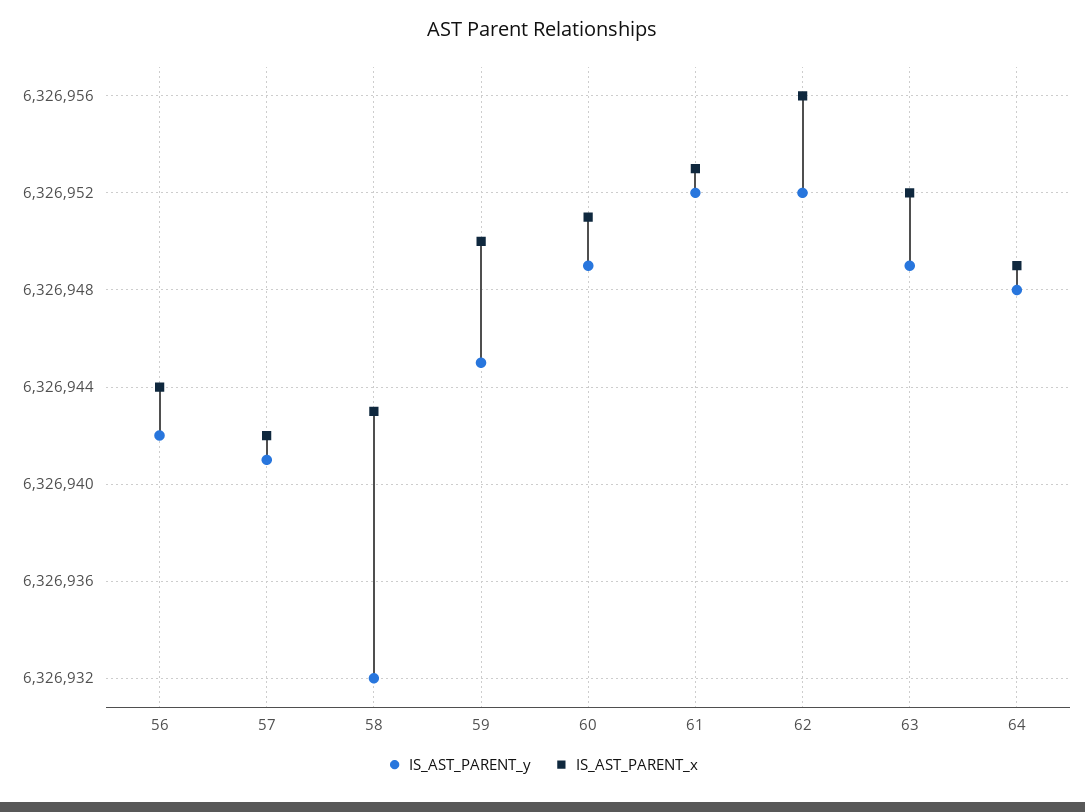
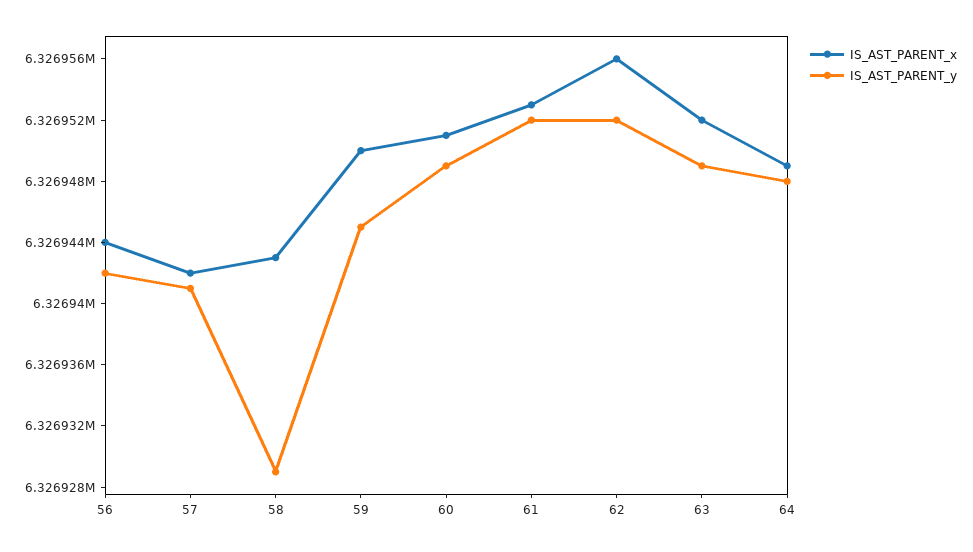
IS_AST_PARENT_y, 58: 6326932 -> 6326929

